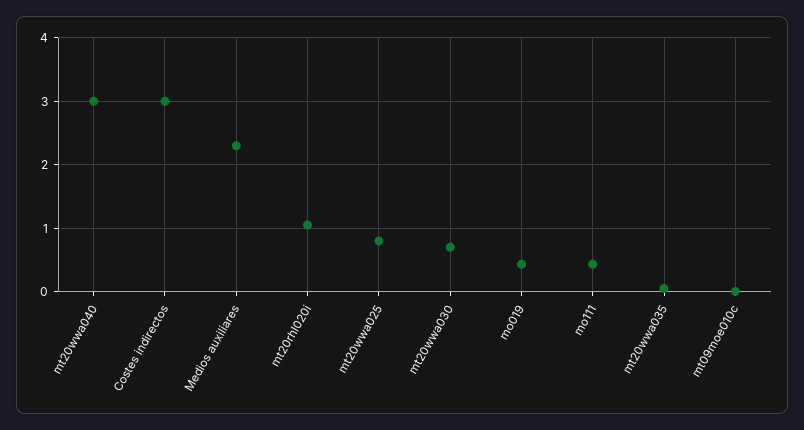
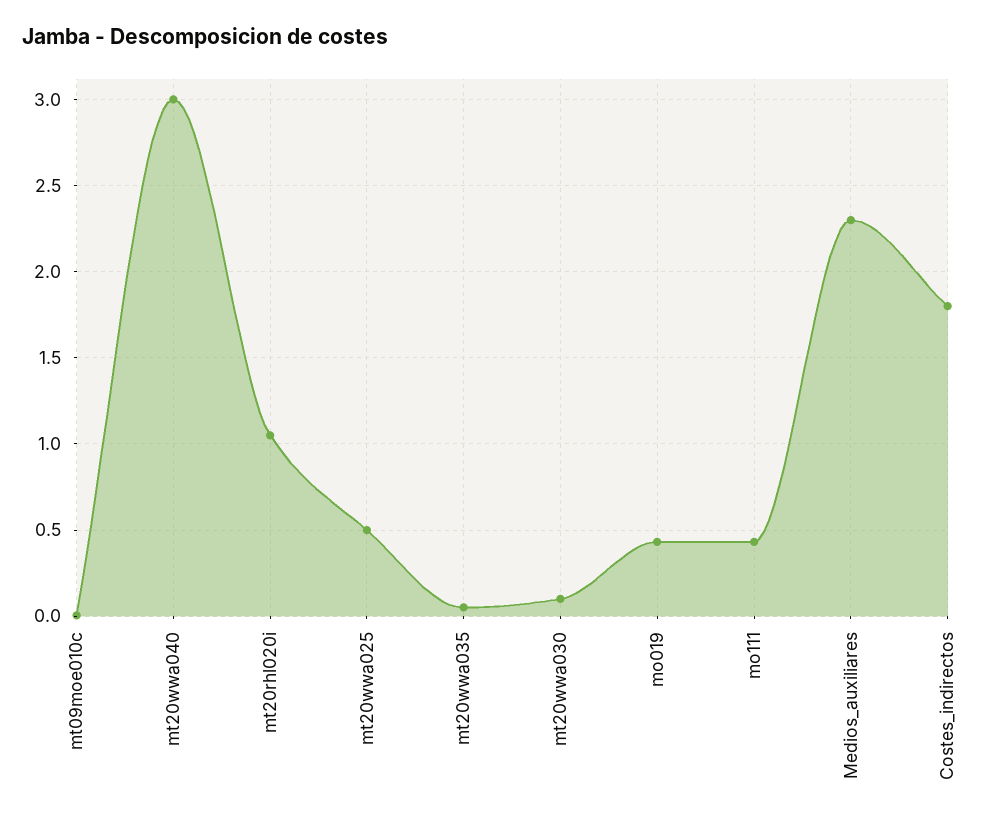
Costes indirectos: 3 -> 1.8
mt20wwa025: 0.8 -> 0.5
mt20wwa030: 0.7 -> 0.1

